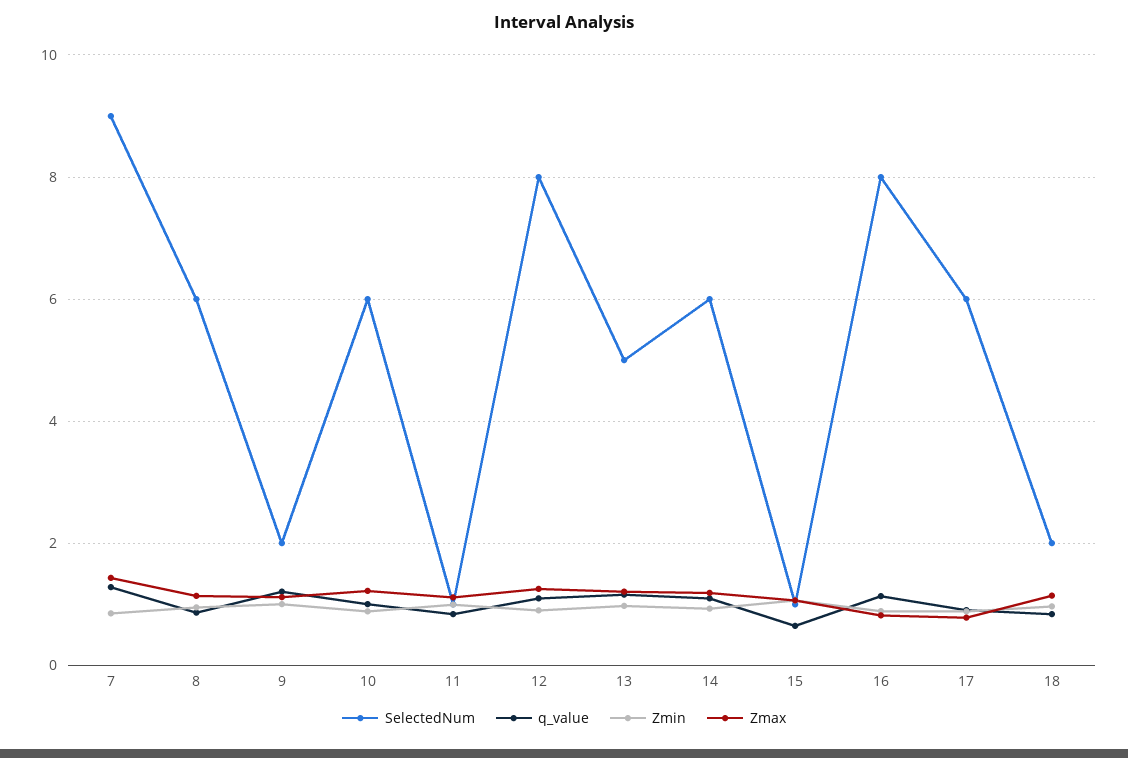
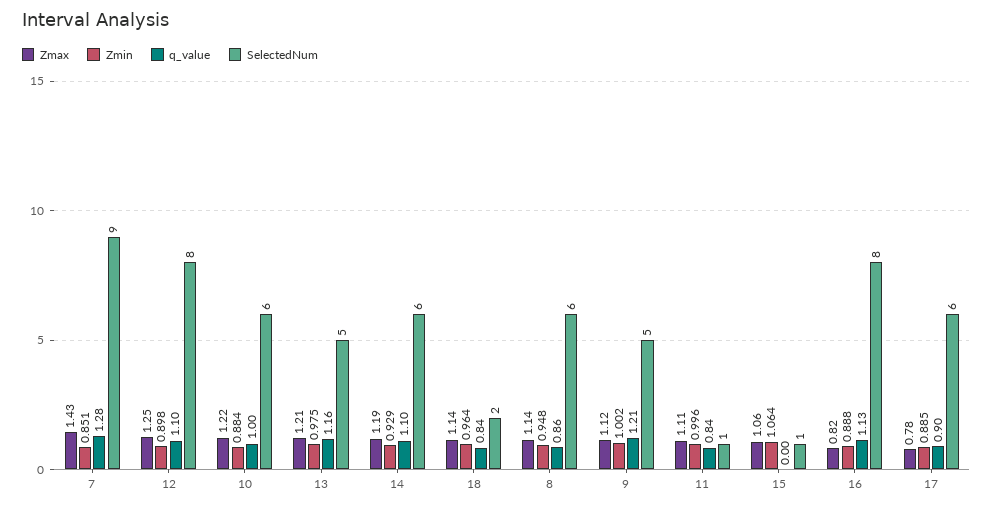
SelectedNum, 9: 2 -> 5
q_value, 15: 0.6 -> 0

